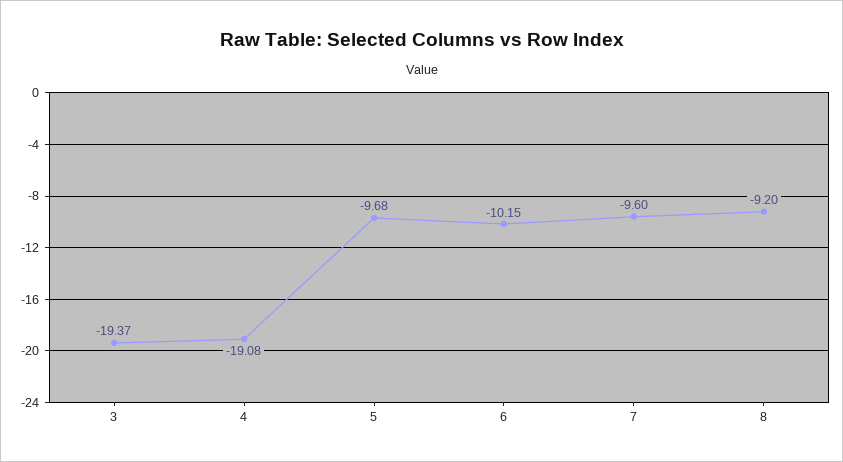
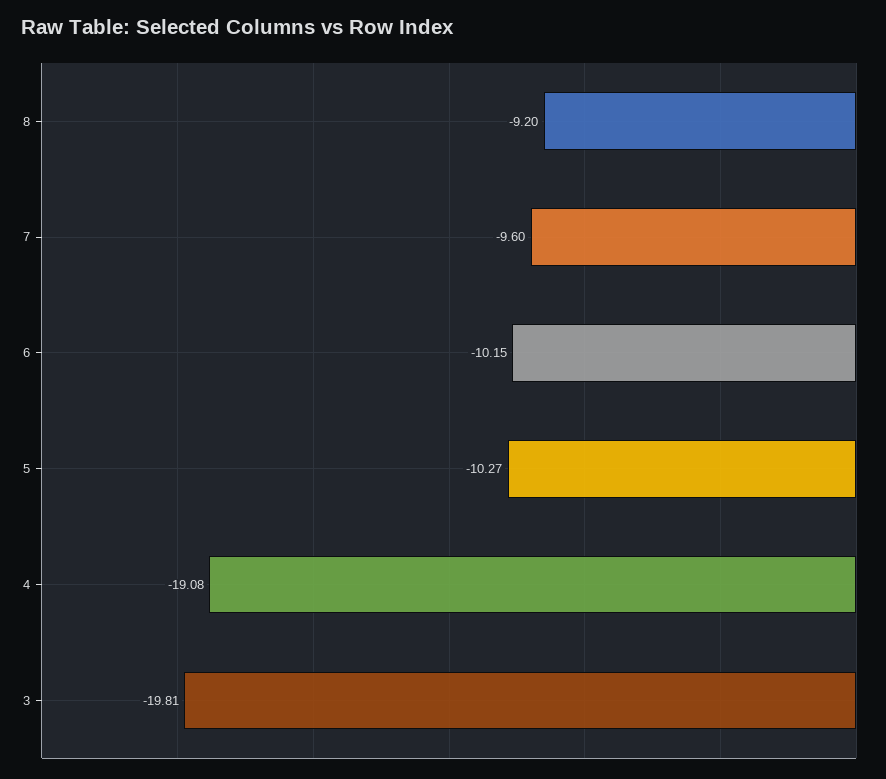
3: -19.37 -> -19.81
5: -9.68 -> -10.27

